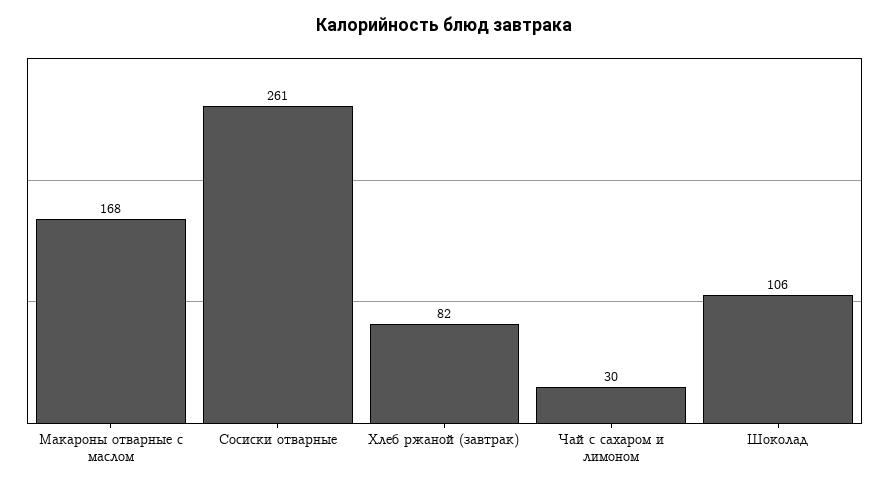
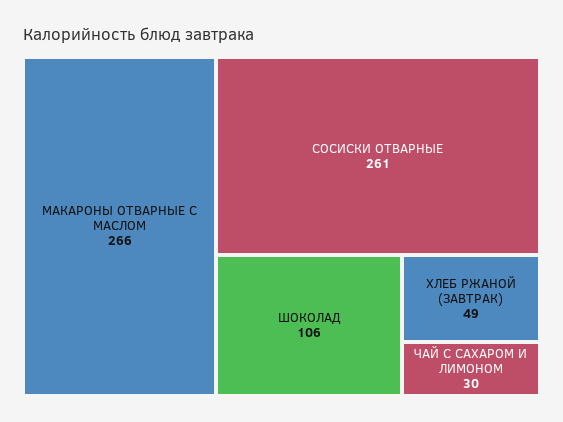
Макароны отварные с маслом: 168 -> 266
Хлеб ржаной (завтрак): 82 -> 49

